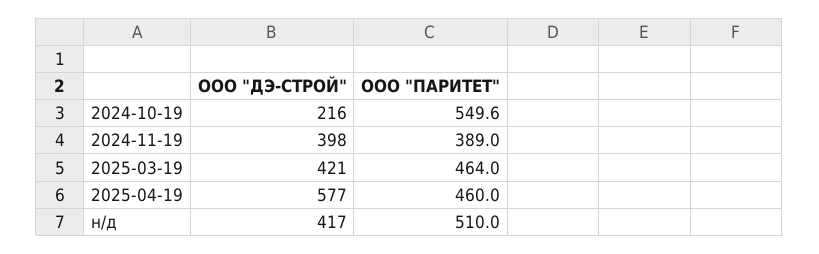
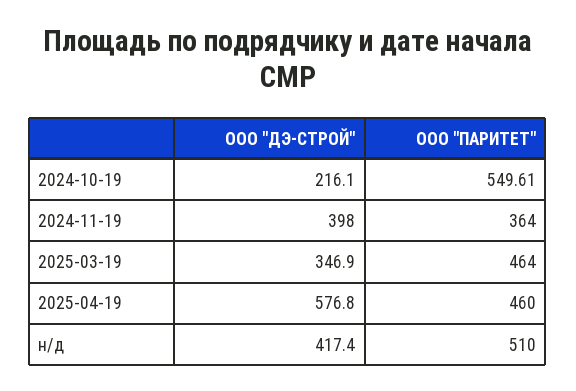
ООО "ПАРИТЕТ", 2024-11-19: 389 -> 364
ООО "ДЭ-СТРОЙ", 2025-03-19: 421 -> 346.9

